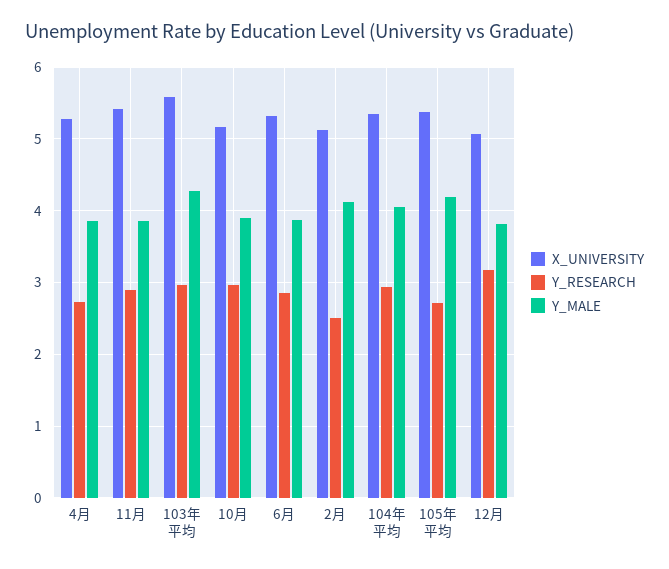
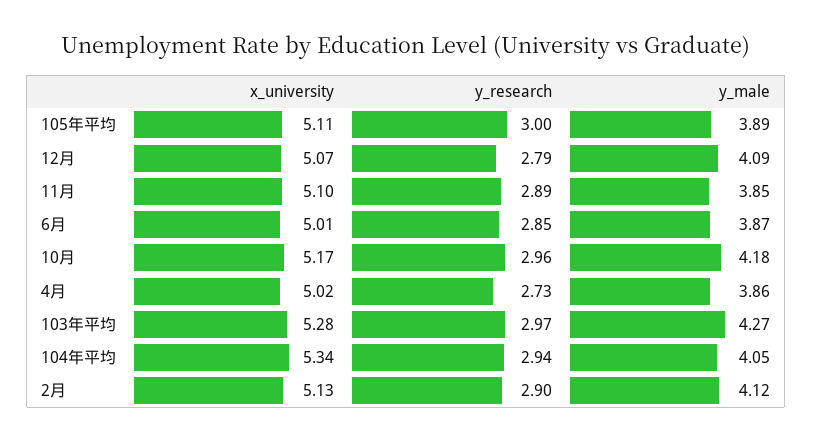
X_UNIVERSITY, 4月: 5.3 -> 5.02
X_UNIVERSITY, 11月: 5.4 -> 5.1
X_UNIVERSITY, 103年平均: 5.6 -> 5.28
Y_MALE, 10月: 3.9 -> 4.18
X_UNIVERSITY, 6月: 5.3 -> 5.01
Y_RESEARCH, 2月: 2.5 -> 2.9
X_UNIVERSITY, 105年平均: 5.4 -> 5.11
Y_RESEARCH, 105年平均: 2.7 -> 3
Y_MALE, 105年平均: 4.2 -> 3.89
Y_RESEARCH, 12月: 3.2 -> 2.79
Y_MALE, 12月: 3.8 -> 4.09

